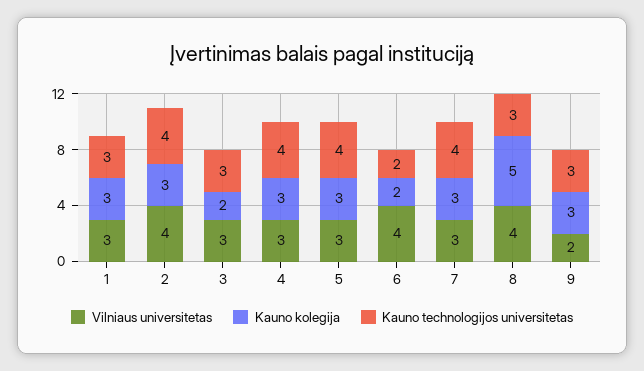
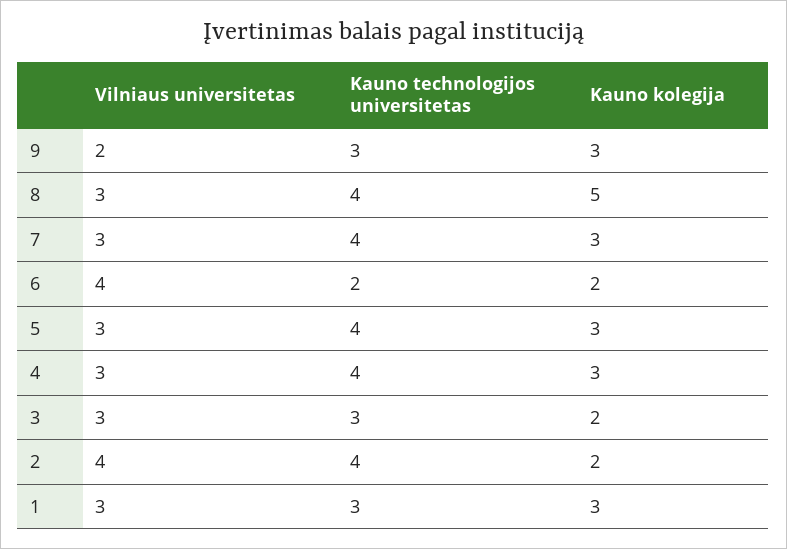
Kauno kolegija, 2: 3 -> 2
Vilniaus universitetas, 8: 4 -> 3
Kauno technologijos universitetas, 8: 3 -> 4

